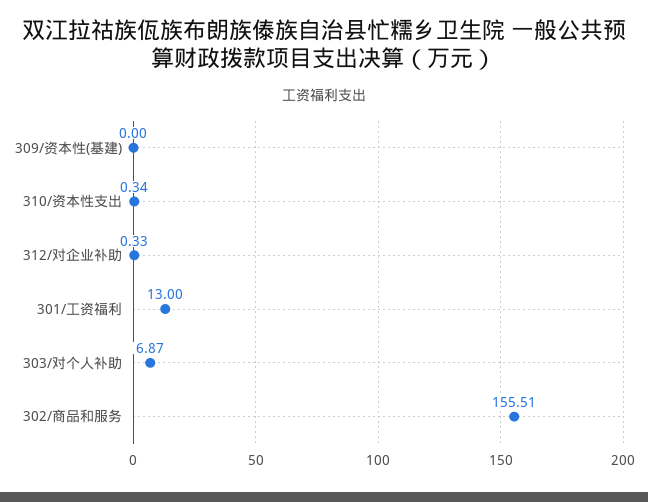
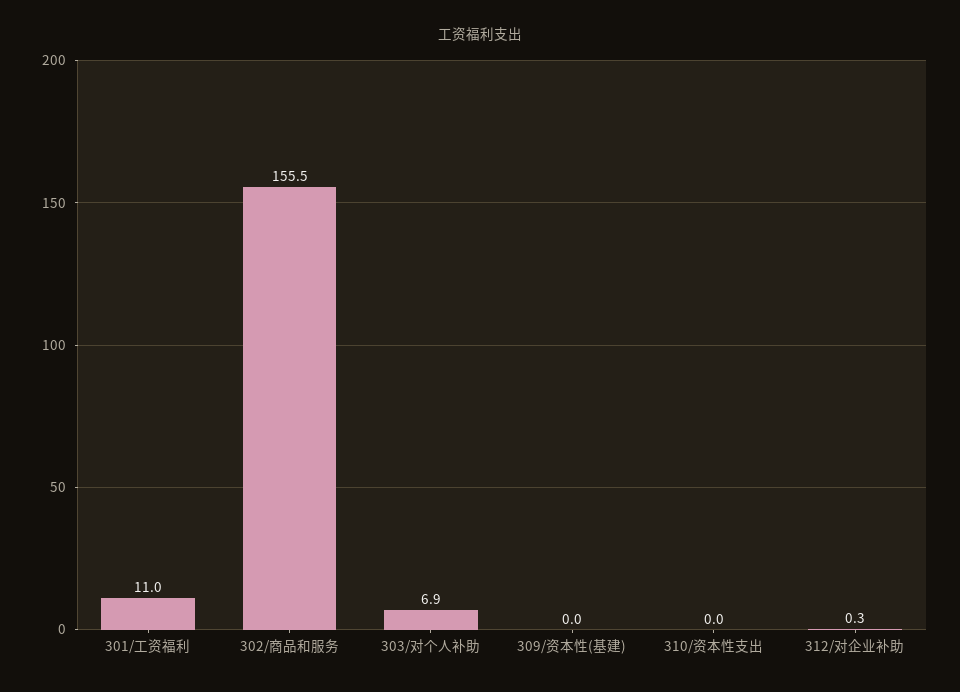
310/资本性支出: 0.34 -> 0
301/工资福利: 13 -> 11

